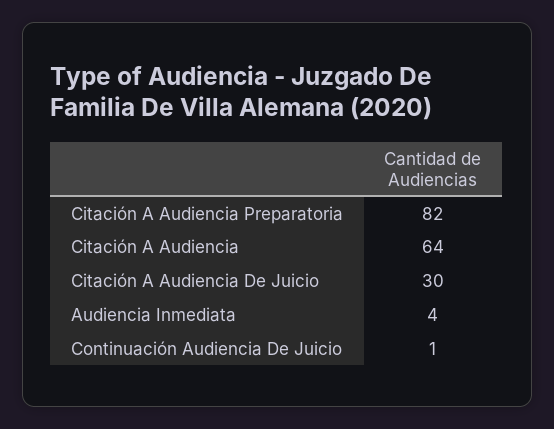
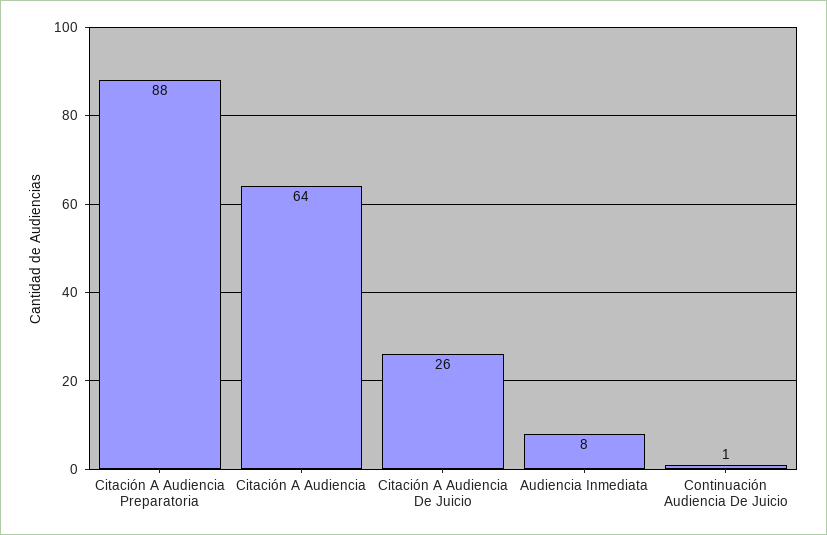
Citación A Audiencia Preparatoria: 82 -> 88
Citación A Audiencia De Juicio: 30 -> 26
Audiencia Inmediata: 4 -> 8

